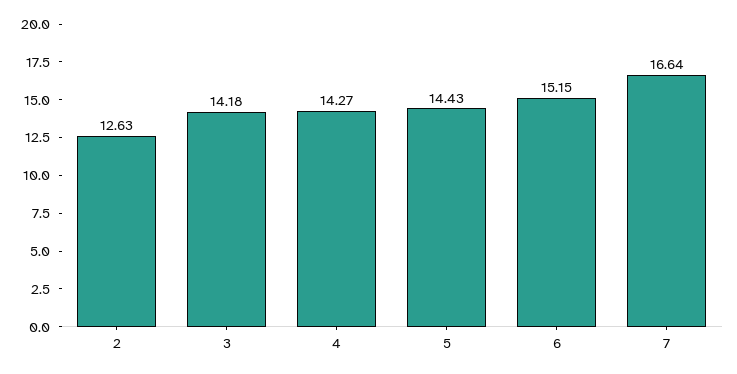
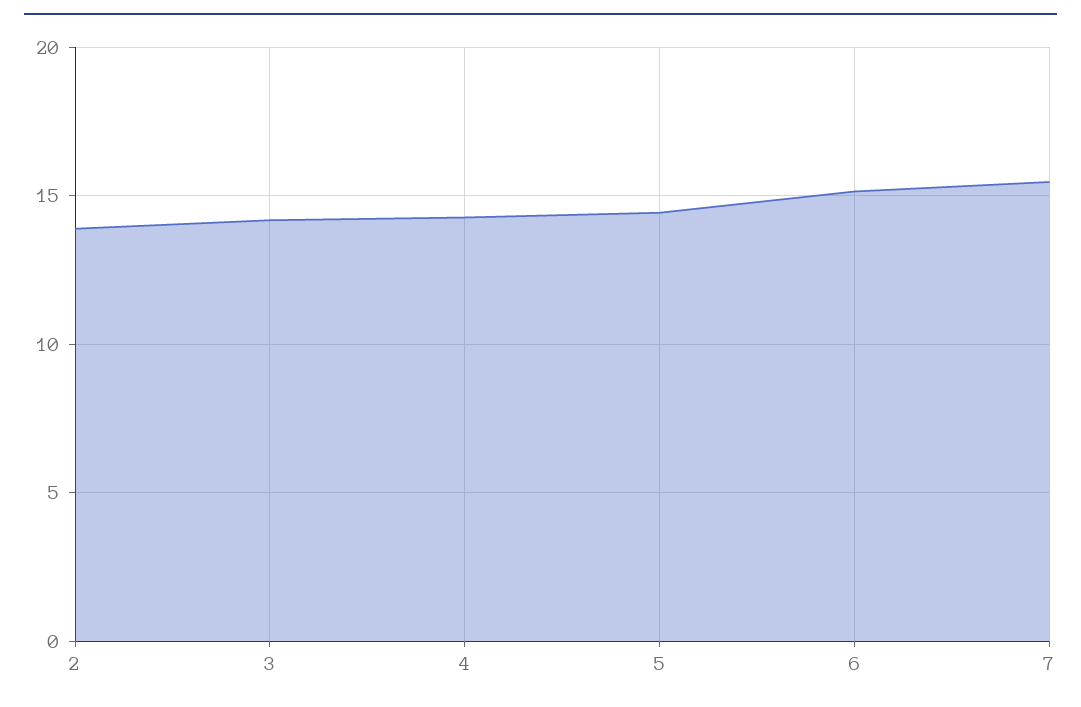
2: 12.63 -> 14
7: 16.64 -> 15.5

